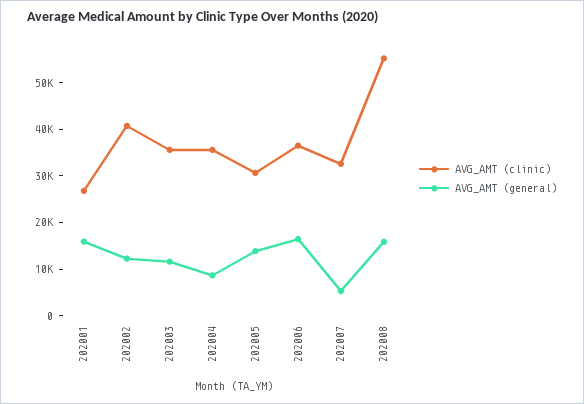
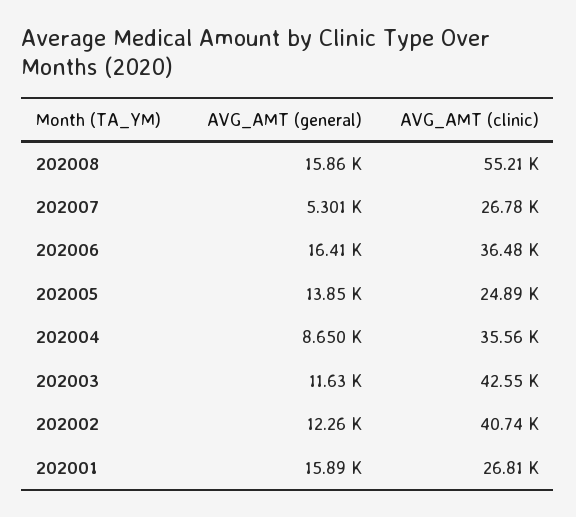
AVG_AMT (clinic), 202003: 36000 -> 42550
AVG_AMT (clinic), 202005: 30000 -> 24890
AVG_AMT (clinic), 202007: 32000 -> 26780

